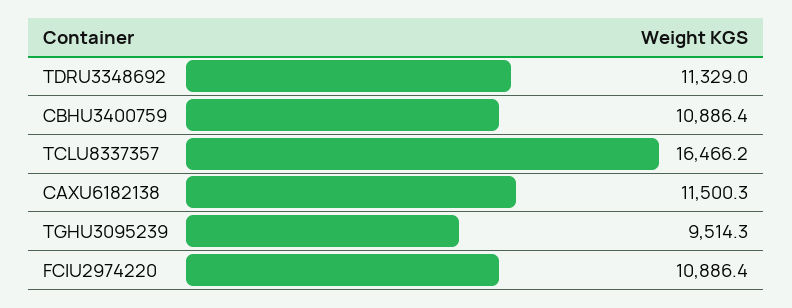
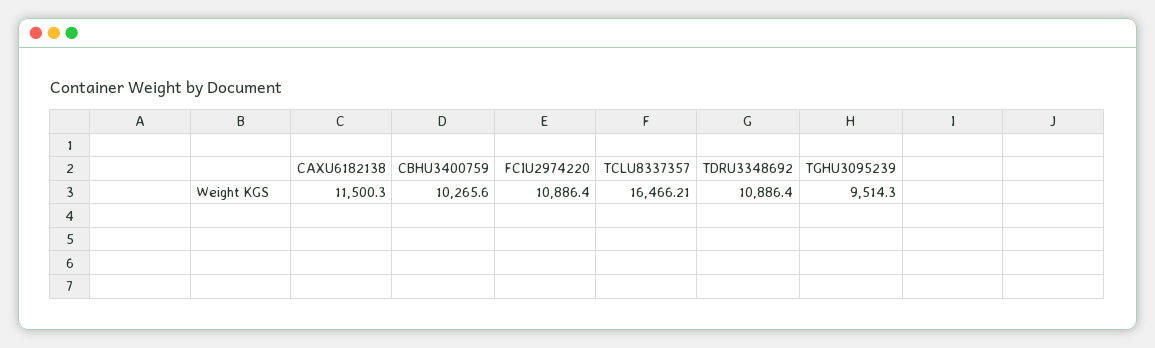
TDRU3348692: 11329 -> 10886.4
CBHU3400759: 10886.4 -> 10265.6

